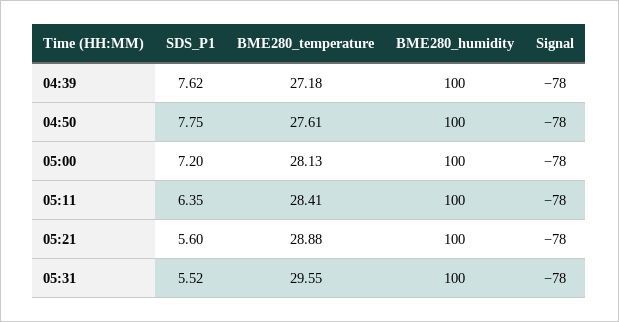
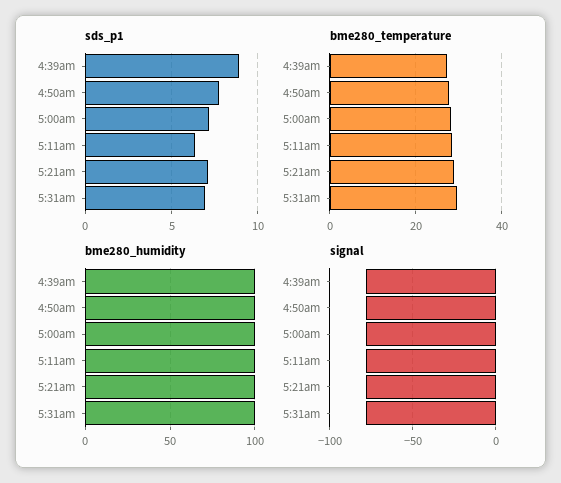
SDS_P1, 04:39: 7.62 -> 9
SDS_P1, 05:21: 5.6 -> 7
SDS_P1, 05:31: 5.52 -> 7

